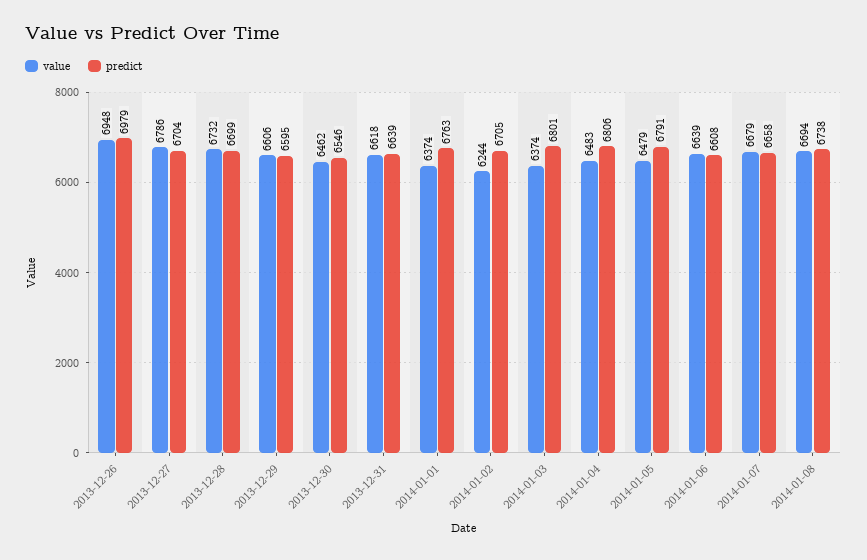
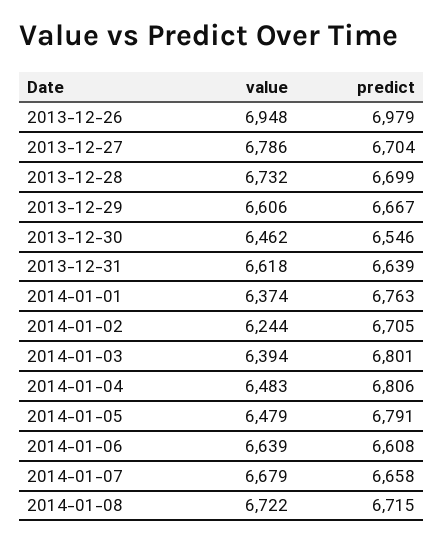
predict, 2013-12-29: 6595 -> 6667
value, 2014-01-03: 6374 -> 6394
value, 2014-01-08: 6694 -> 6722
predict, 2014-01-08: 6738 -> 6715

